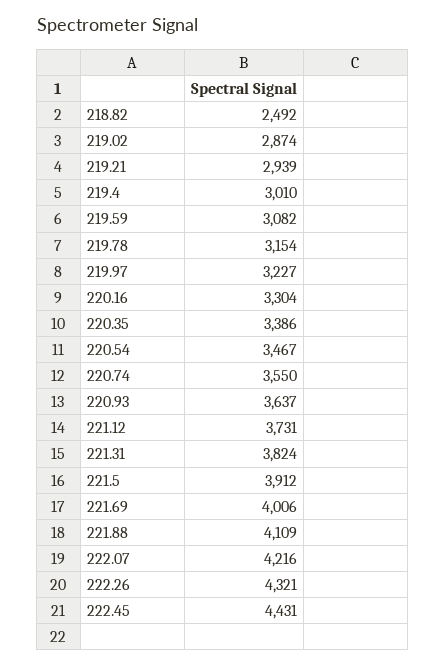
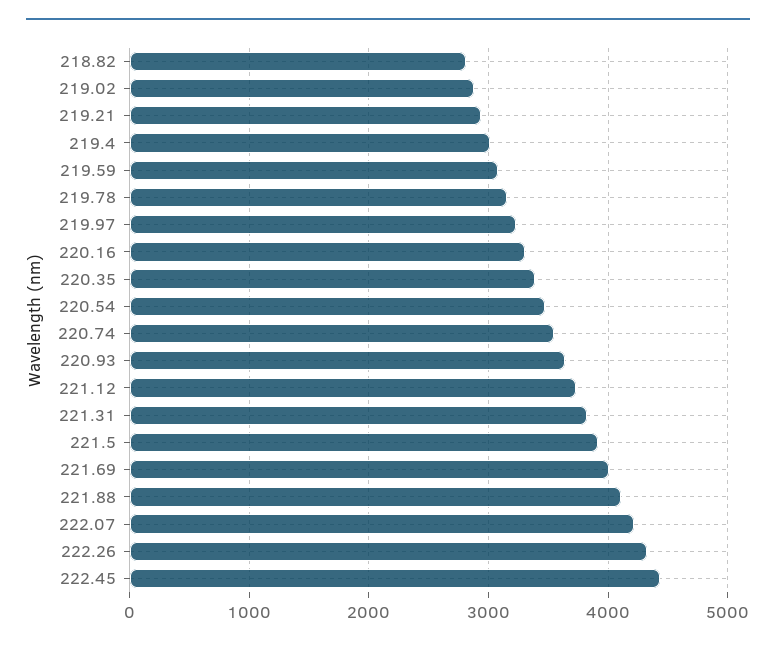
218.82: 2492 -> 2800

